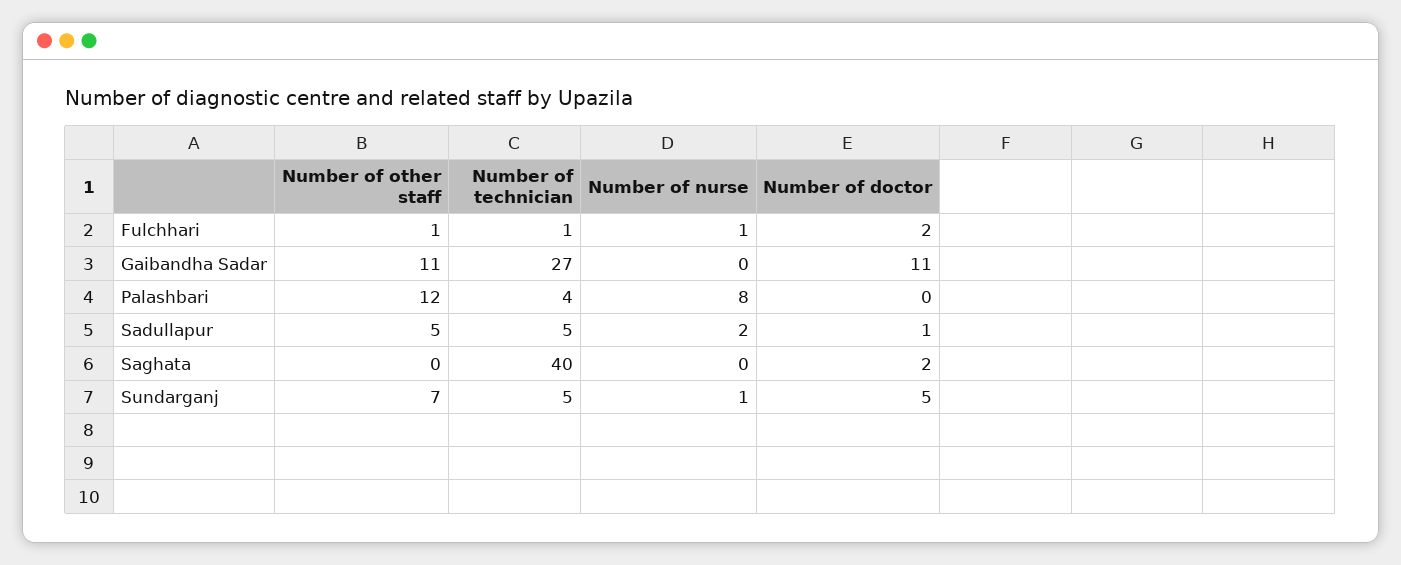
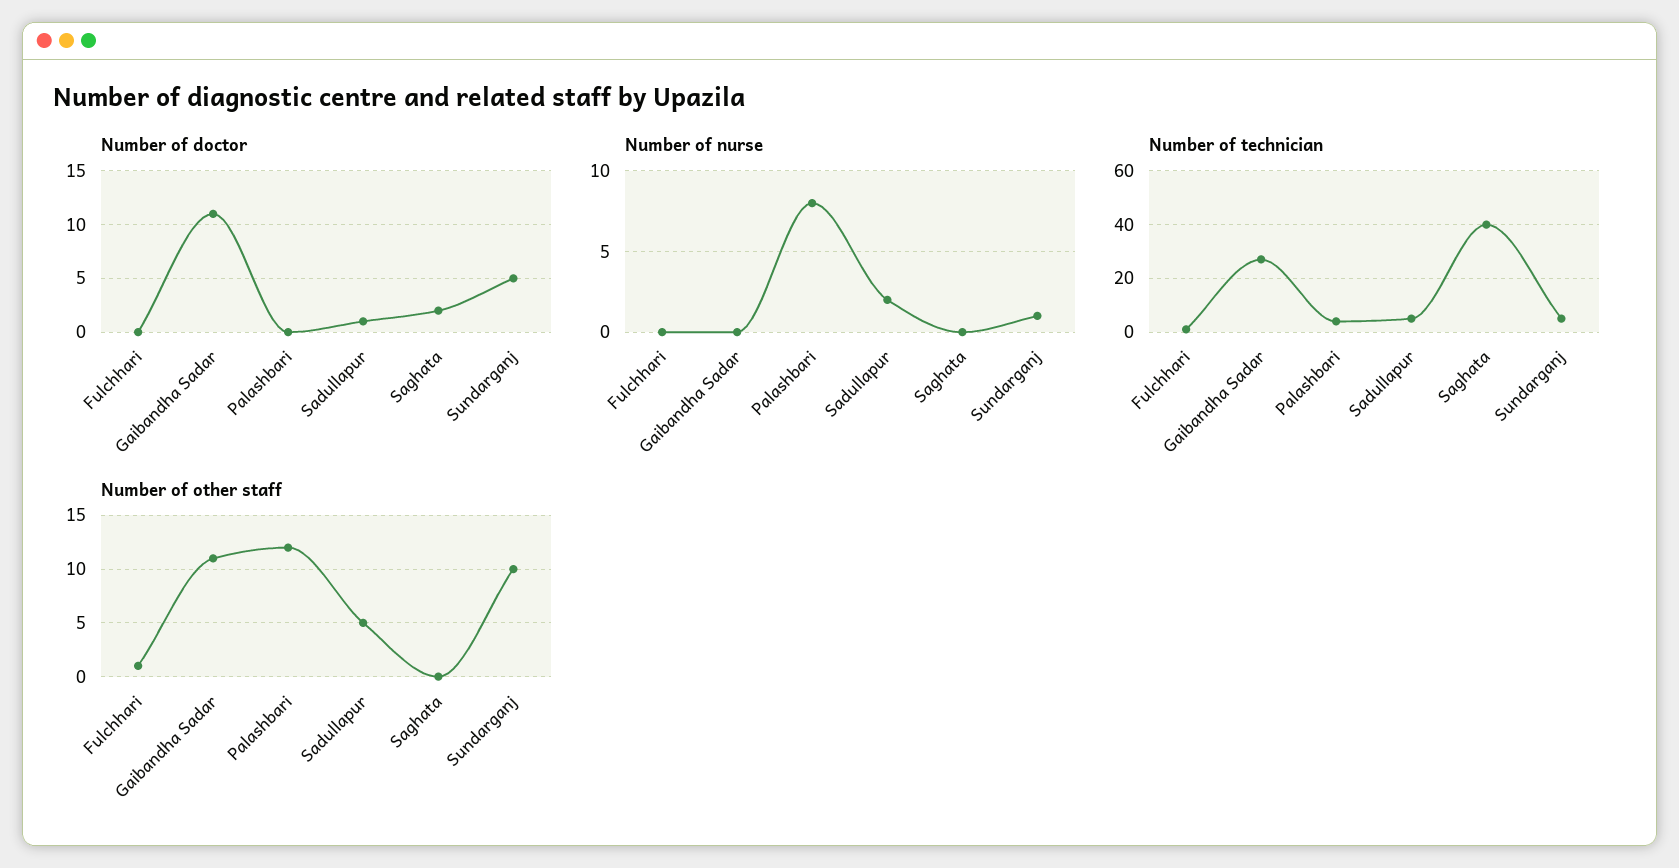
Number of nurse, Fulchhari: 1 -> 0
Number of doctor, Fulchhari: 2 -> 0
Number of other staff, Sundarganj: 7 -> 10

